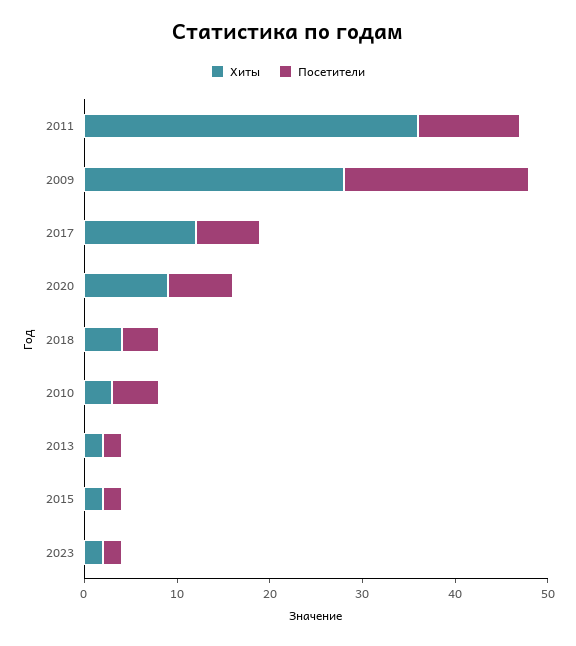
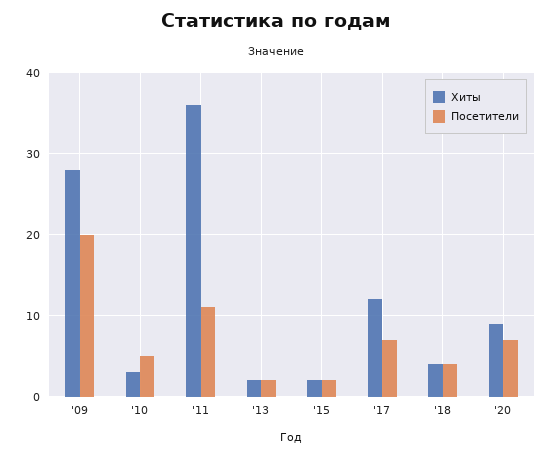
Хиты, 2023: 2 -> none
Посетители, 2023: 2 -> none

